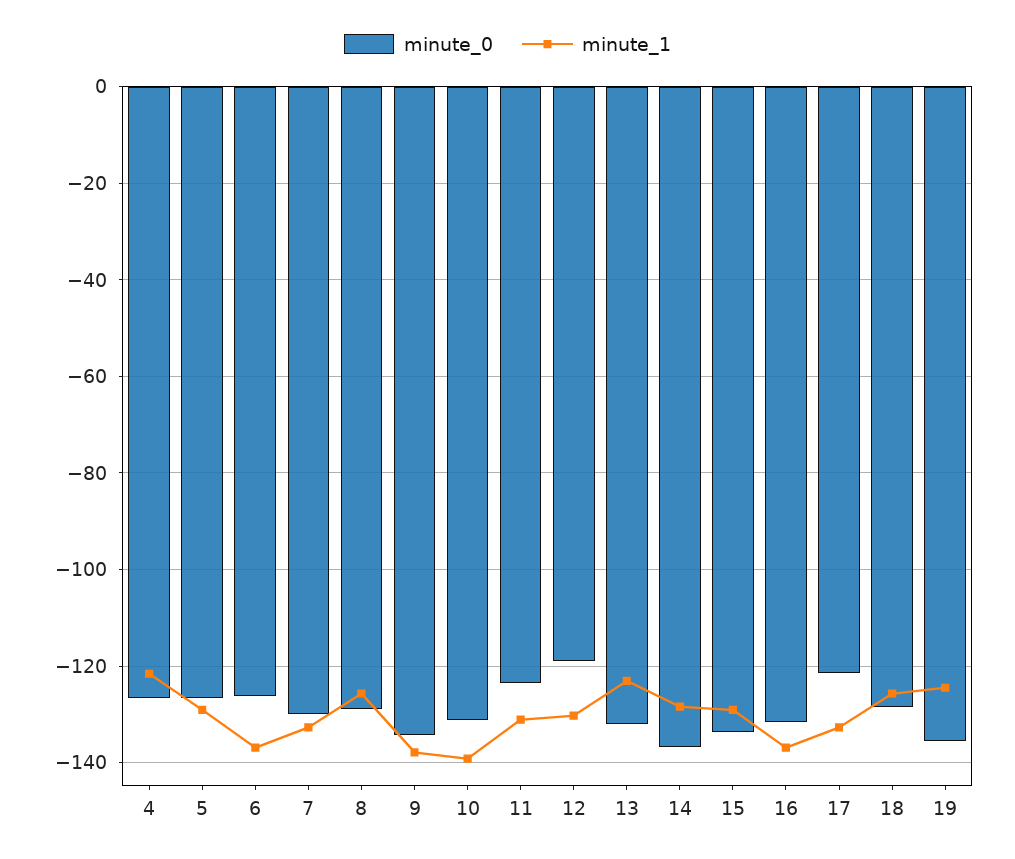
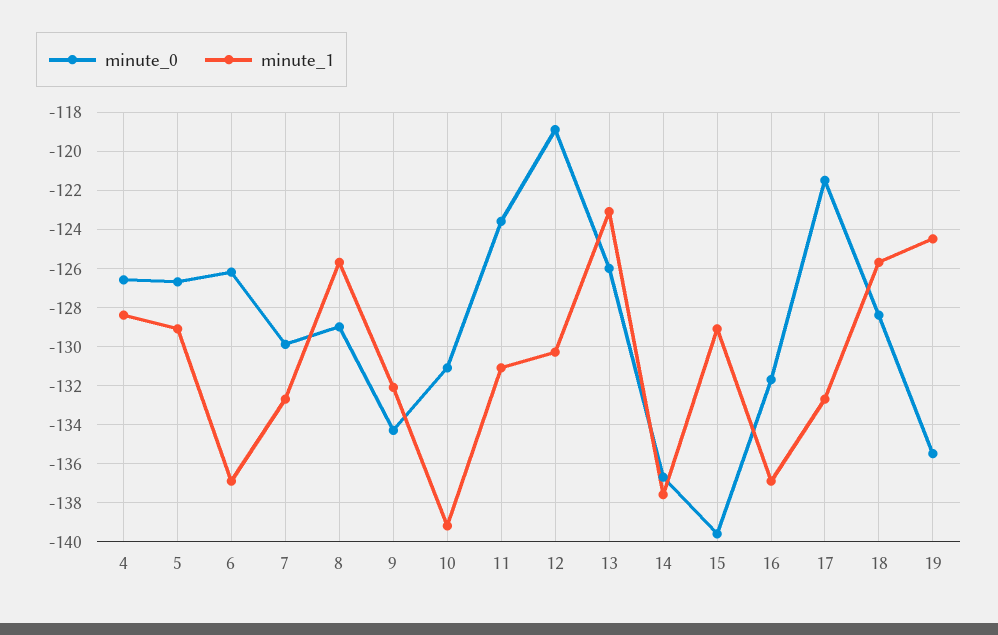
minute_1, 4: -122 -> -128.5
minute_1, 9: -138 -> -132
minute_0, 13: -132 -> -126
minute_1, 14: -128 -> -137.5
minute_0, 15: -134 -> -139.5

